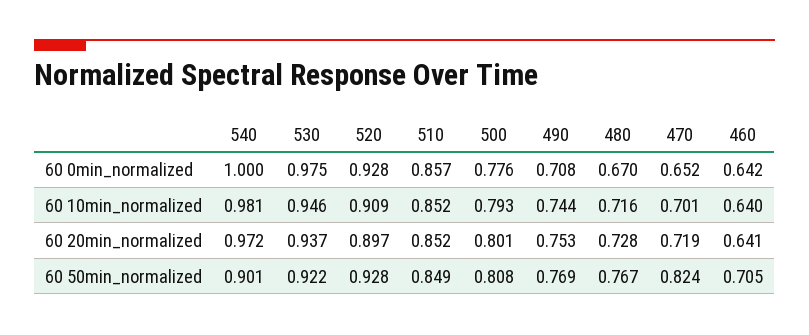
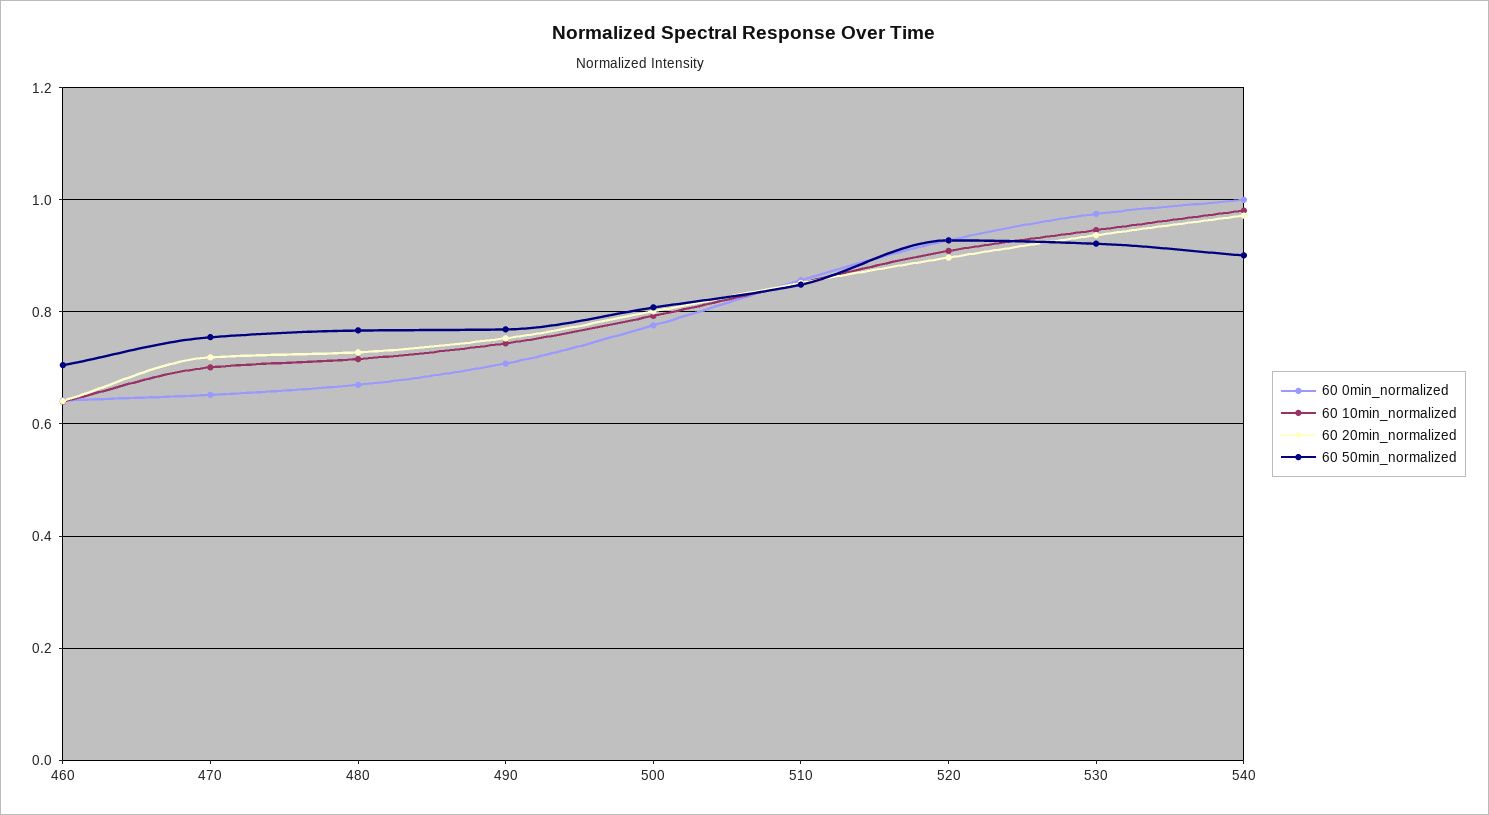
60 50min_normalized, 470: 0.824 -> 0.76

